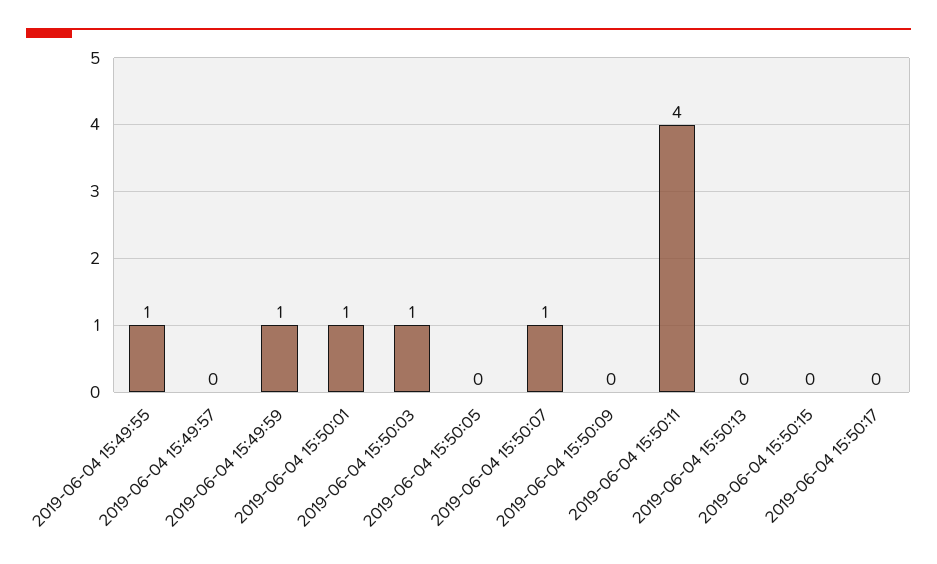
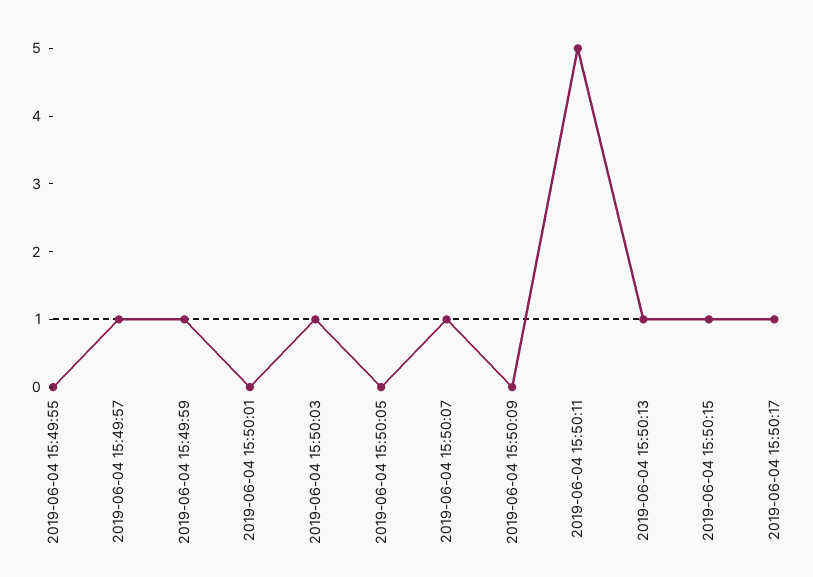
2019-06-04 15:49:55: 1 -> 0
2019-06-04 15:49:57: 0 -> 1
2019-06-04 15:50:01: 1 -> 0
2019-06-04 15:50:11: 4 -> 5
2019-06-04 15:50:13: 0 -> 1
2019-06-04 15:50:15: 0 -> 1
2019-06-04 15:50:17: 0 -> 1

